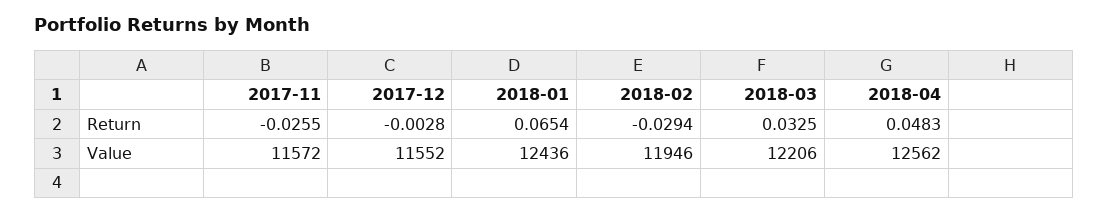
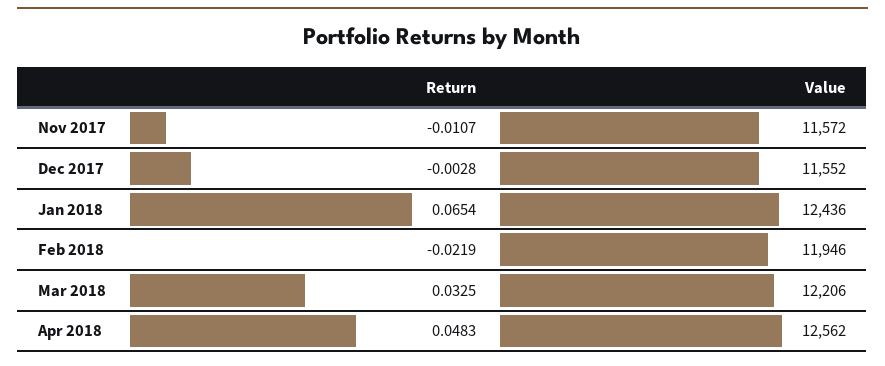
2017-11, Return: -0.0255 -> -0.0107
2018-02, Return: -0.0294 -> -0.0219

